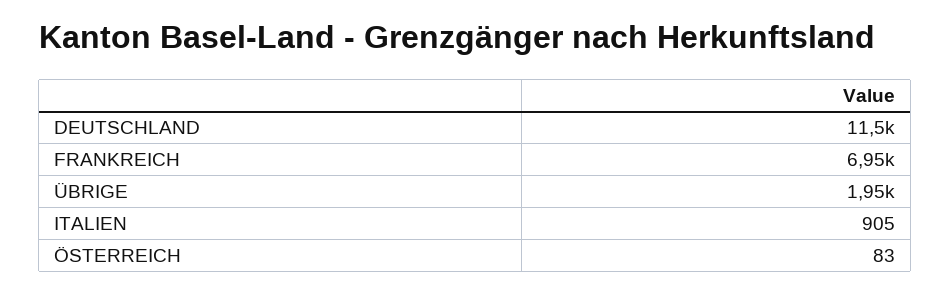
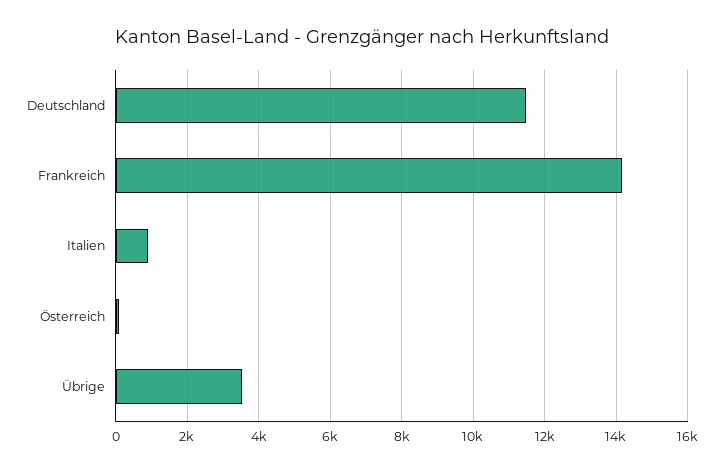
FRANKREICH: 6950 -> 14200
ÜBRIGE: 1950 -> 3600

